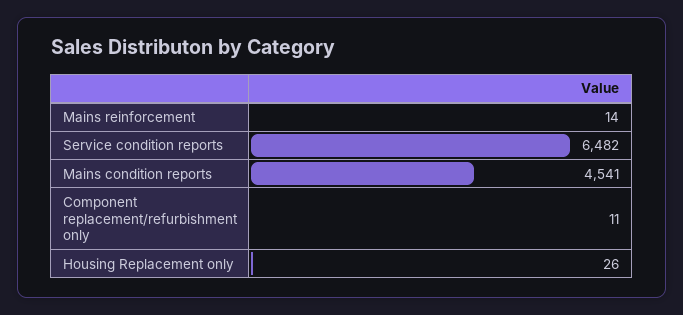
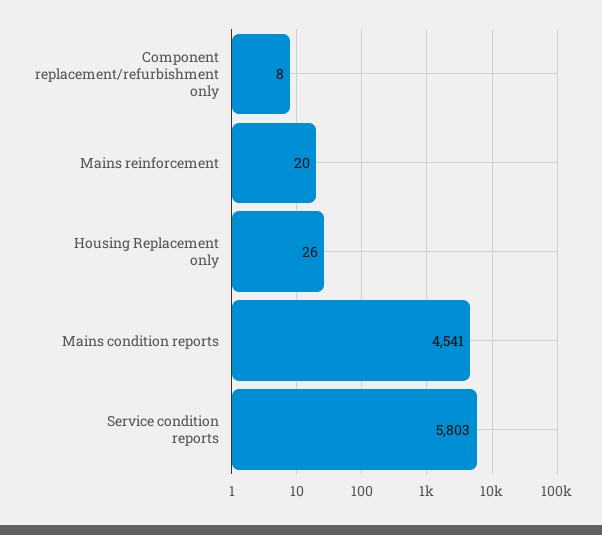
Mains reinforcement: 14 -> 20
Service condition reports: 6482 -> 5803
Component replacement/refurbishment only: 11 -> 8

